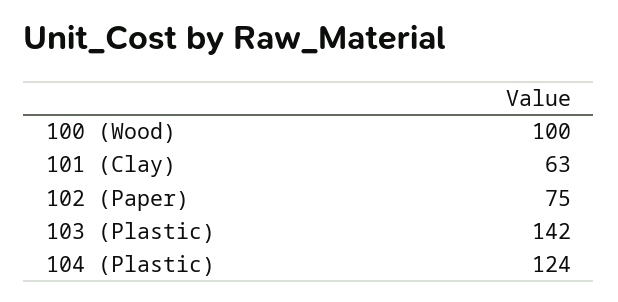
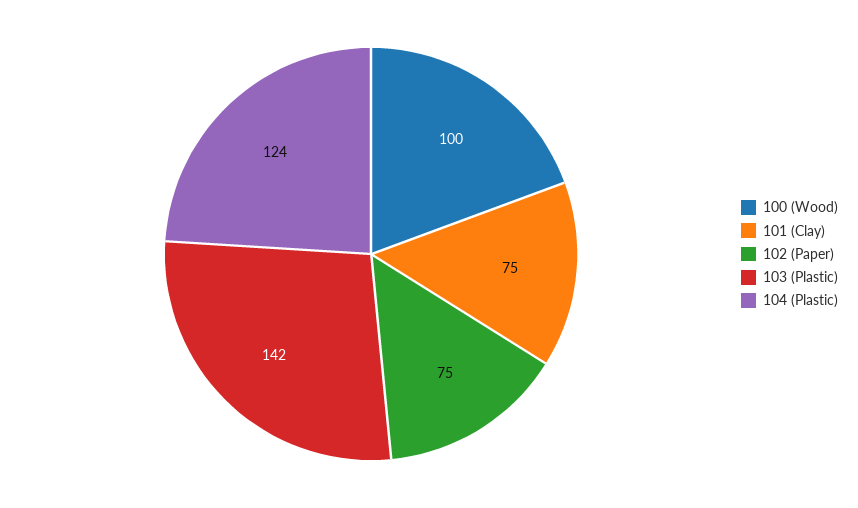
101 (Clay): 63 -> 75

